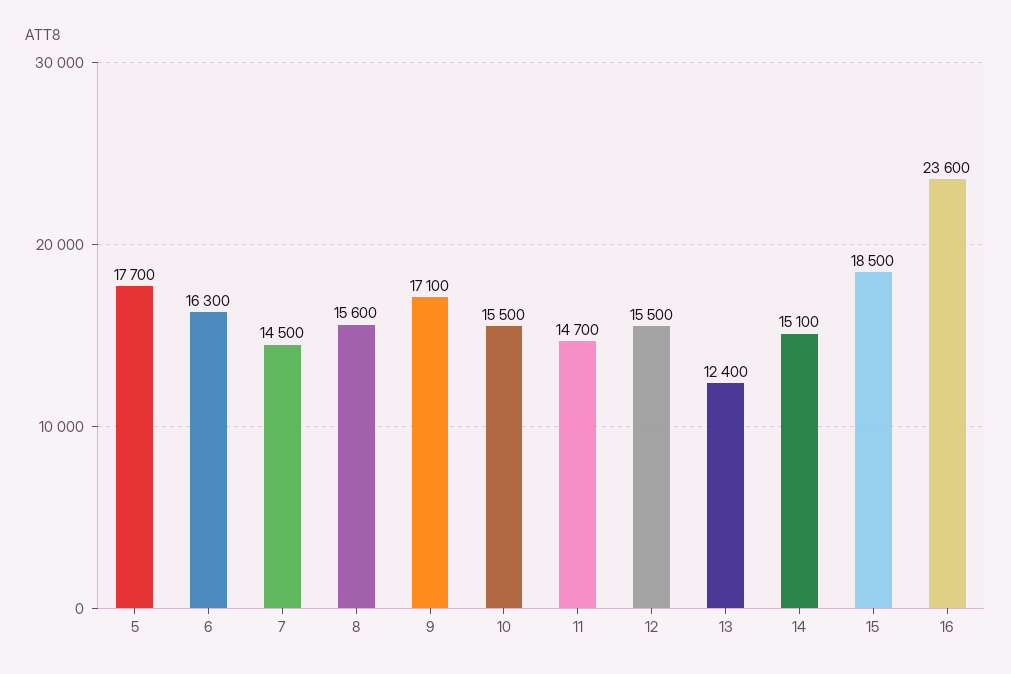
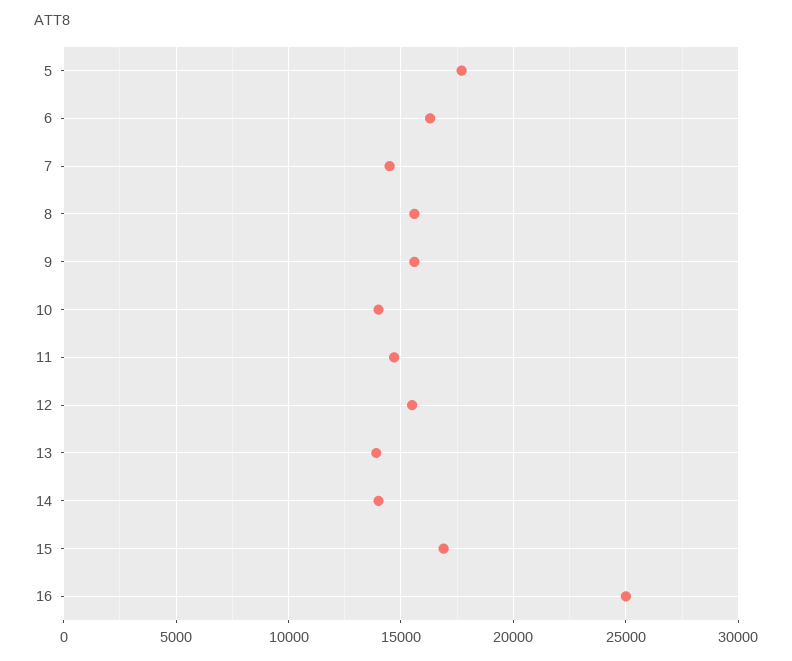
9: 17100 -> 15500
10: 15500 -> 14000
13: 12400 -> 14000
14: 15100 -> 14000
15: 18500 -> 17000
16: 23600 -> 25000

